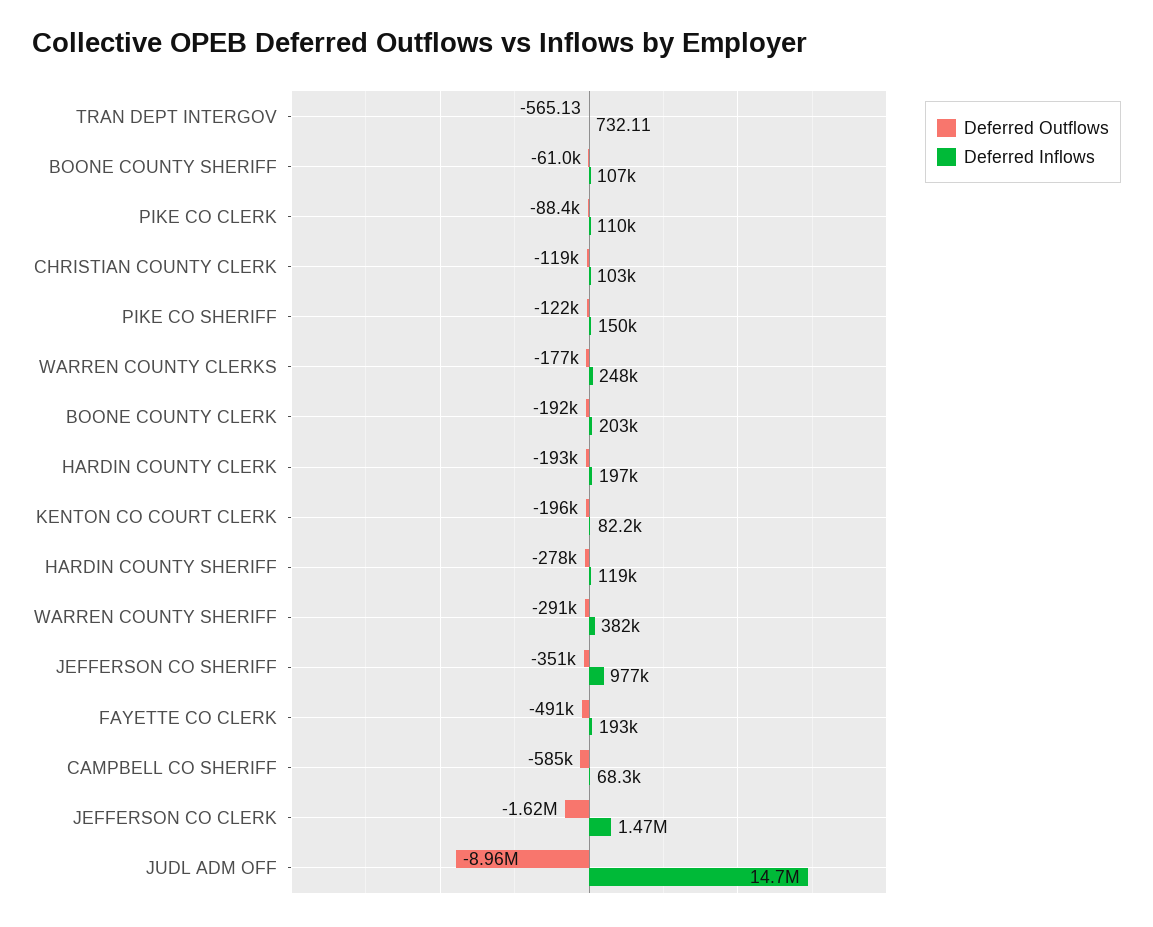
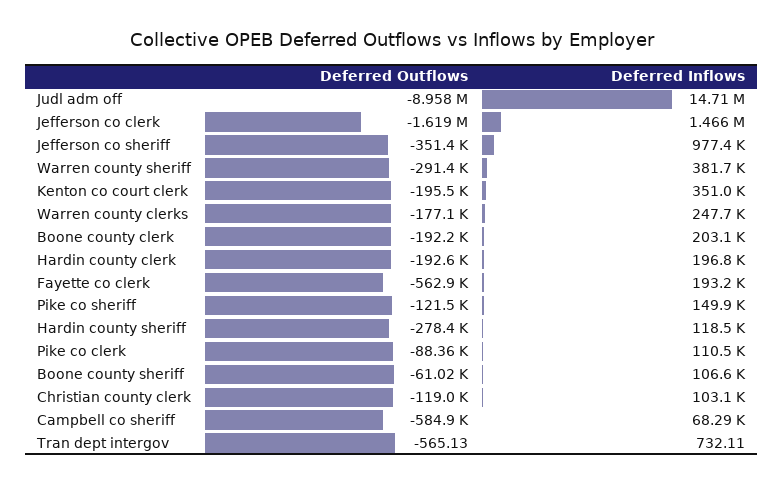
Deferred Inflows, KENTON CO COURT CLERK: 82200 -> 351000
Deferred Outflows, FAYETTE CO CLERK: -491000 -> -562900

